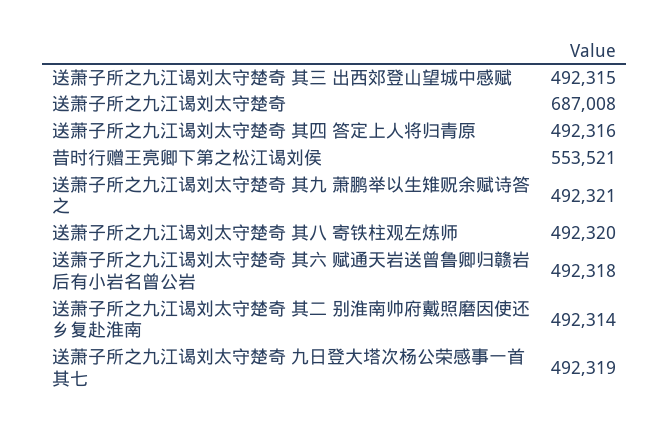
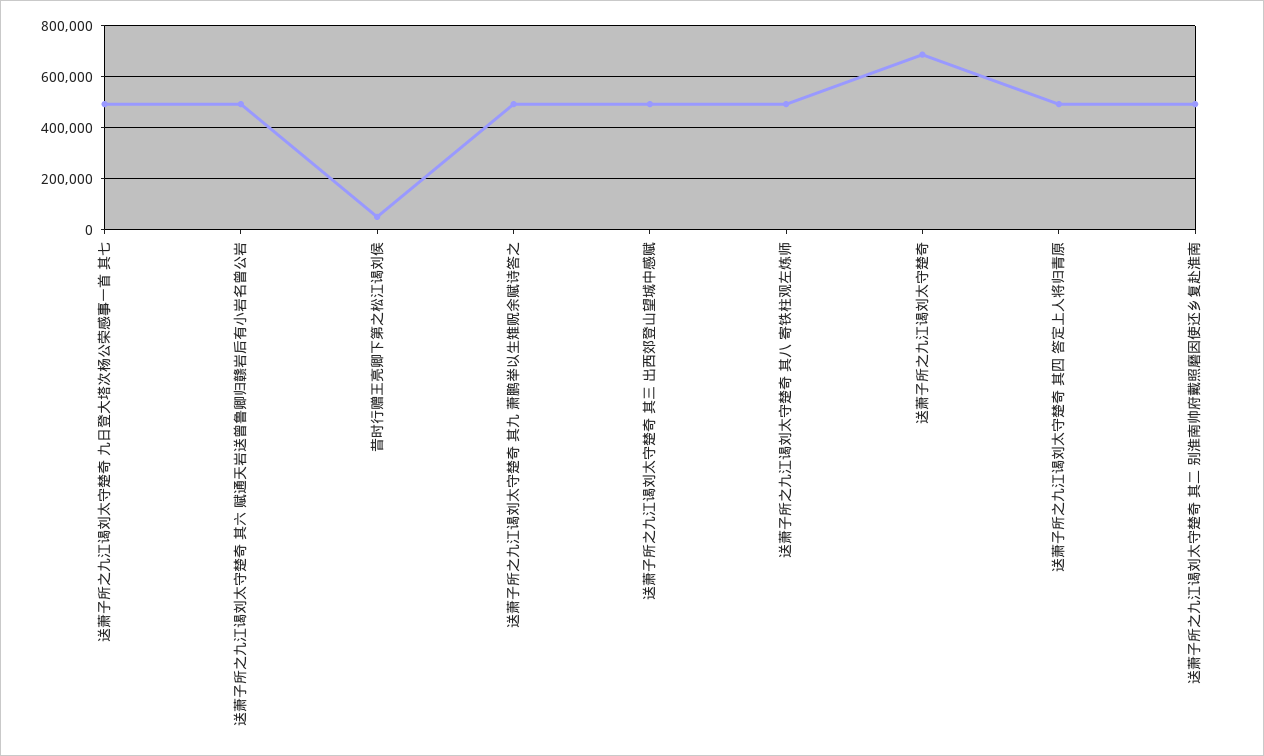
昔时行赠王亮卿下第之松江谒刘侯: 553521 -> 50000

